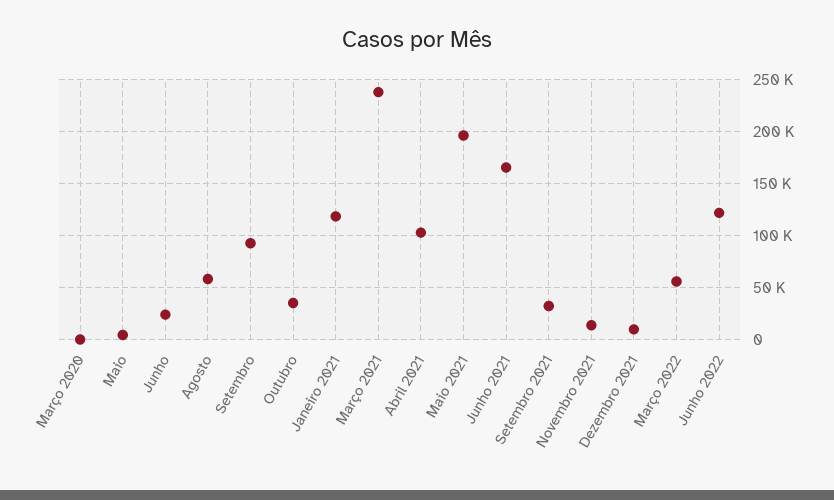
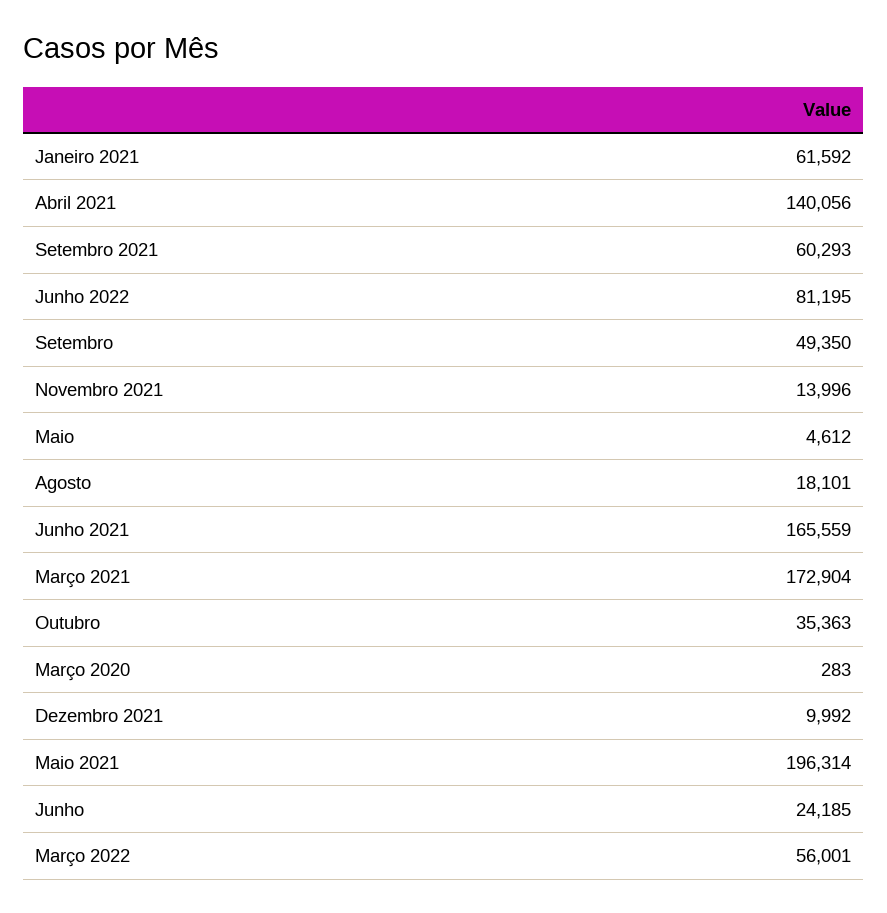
Agosto: 60000 -> 18101
Setembro: 90000 -> 49350
Janeiro 2021: 120000 -> 61592
Março 2021: 240000 -> 172904
Abril 2021: 100000 -> 140056
Setembro 2021: 30000 -> 60293
Junho 2022: 120000 -> 81195

